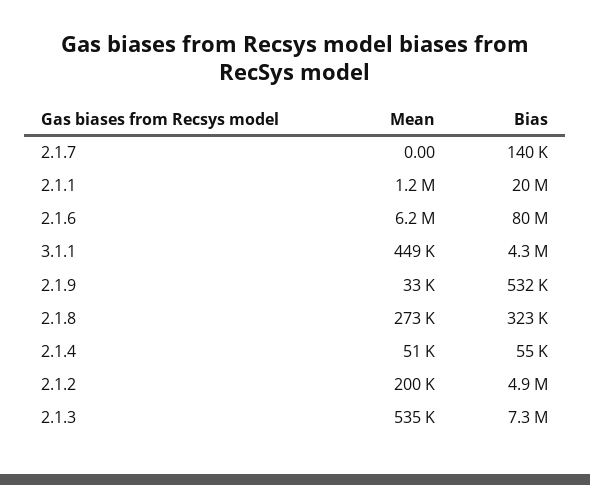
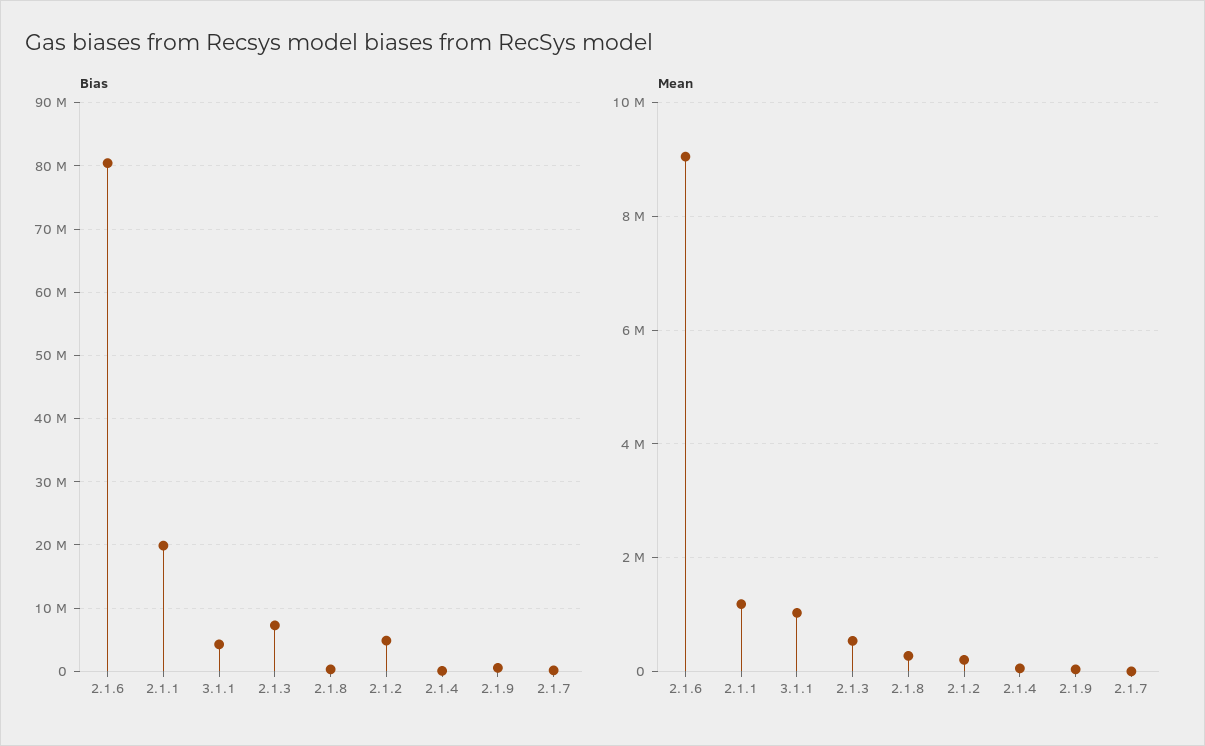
Mean, 2.1.6: 6200000 -> 9000000
Mean, 3.1.1: 449000 -> 1000000

